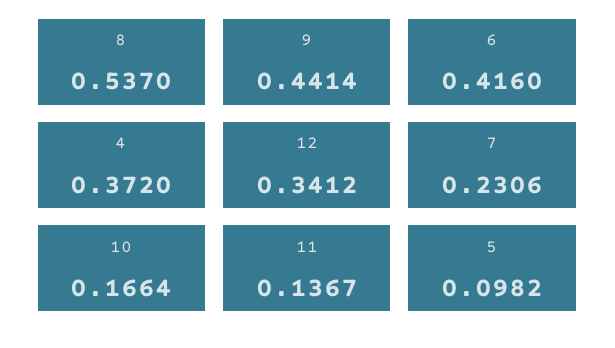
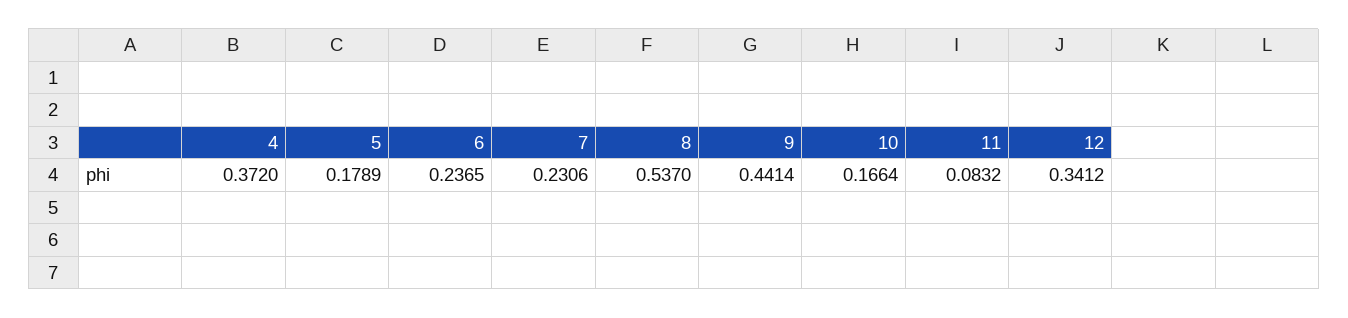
6: 0.416 -> 0.2365
11: 0.1367 -> 0.0832
5: 0.0982 -> 0.1789

